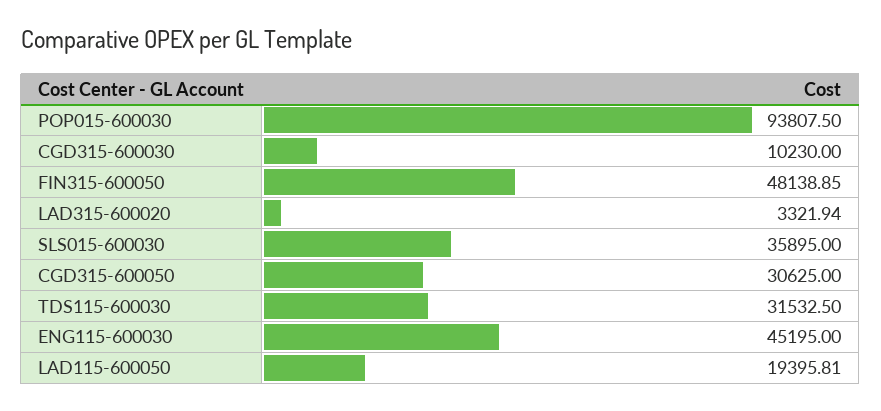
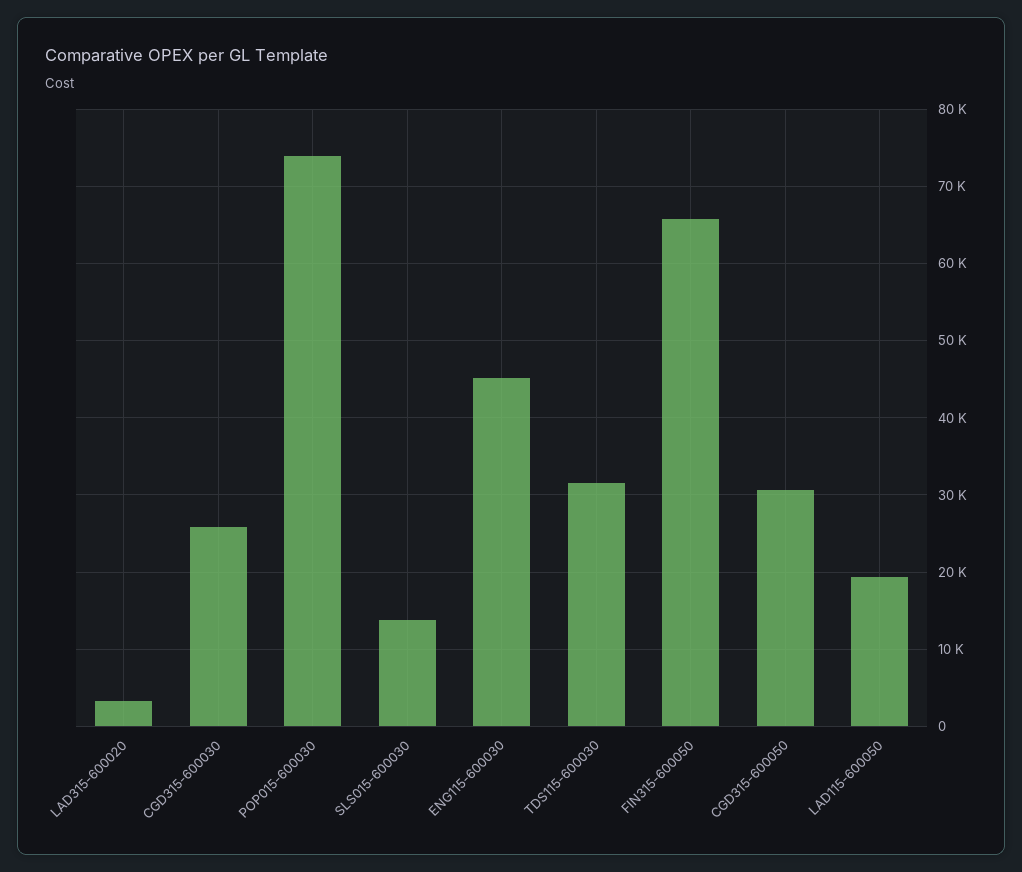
POP015-600030: 93807.5 -> 74000
CGD315-600030: 10230 -> 26000
FIN315-600050: 48138.85 -> 66000
SLS015-600030: 35895 -> 14000

